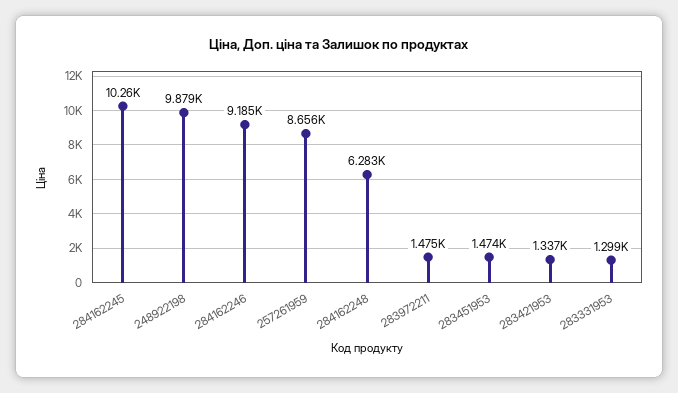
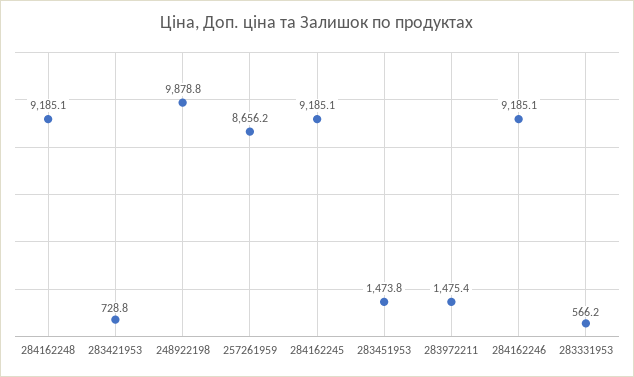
284162245: 10260 -> 9185.1
284162248: 6283 -> 9185.1
283421953: 1337 -> 728.8
283331953: 1299 -> 566.2

